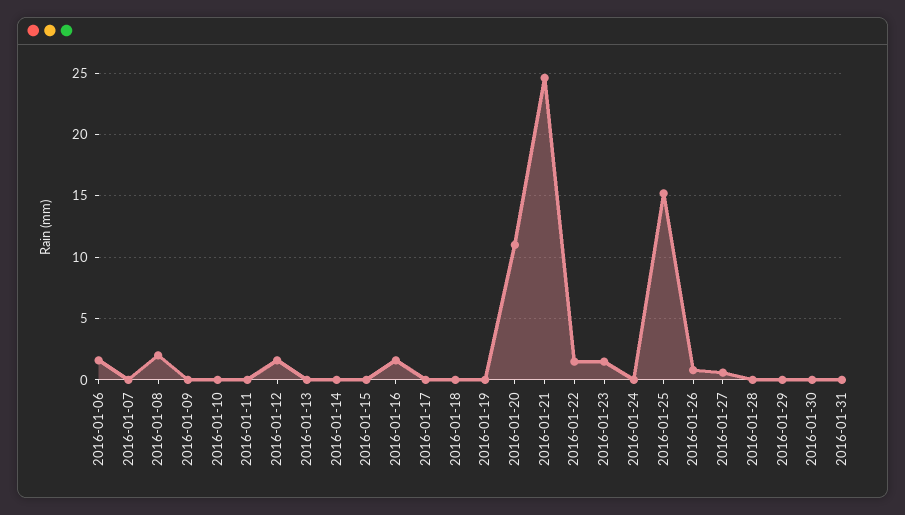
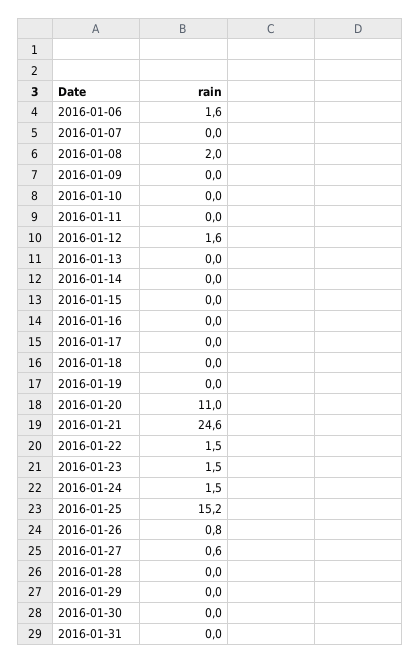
2016-01-16: 1.5 -> 0
2016-01-24: 0 -> 1.5

